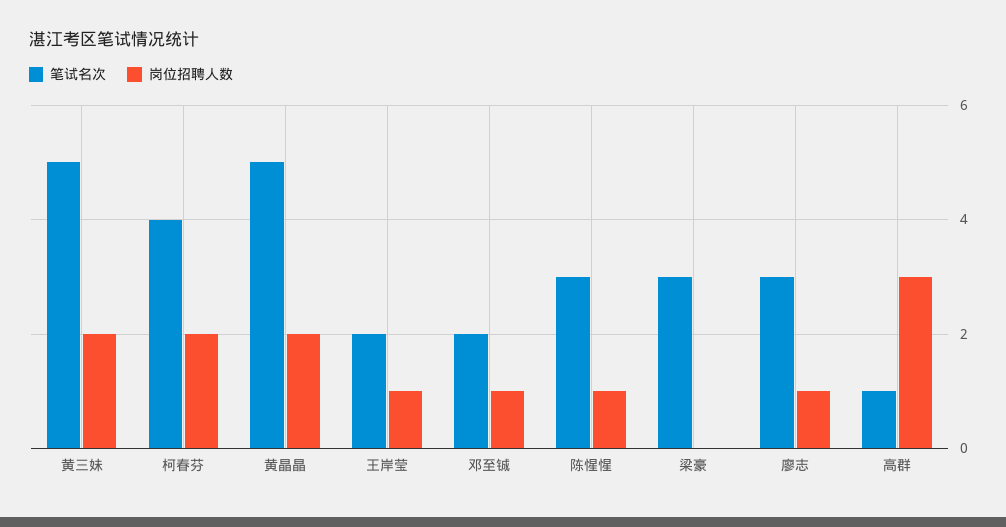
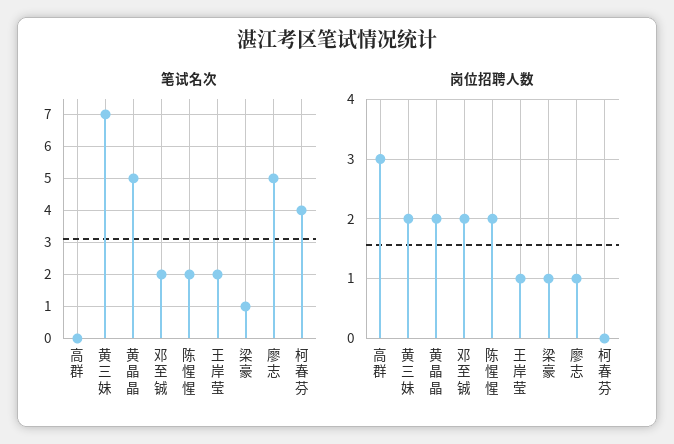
笔试名次, 黄三妹: 5 -> 7
岗位招聘人数, 柯春芬: 2 -> 0
岗位招聘人数, 邓至铖: 1 -> 2
笔试名次, 陈惺惺: 3 -> 2
岗位招聘人数, 陈惺惺: 1 -> 2
笔试名次, 梁豪: 3 -> 1
岗位招聘人数, 梁豪: 0 -> 1
笔试名次, 廖志: 3 -> 5
笔试名次, 高群: 1 -> 0

